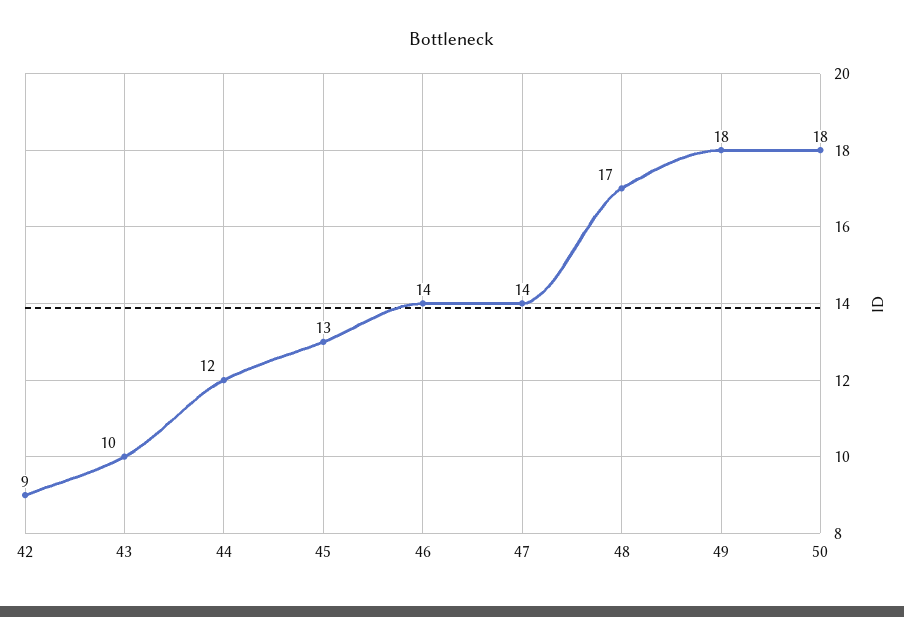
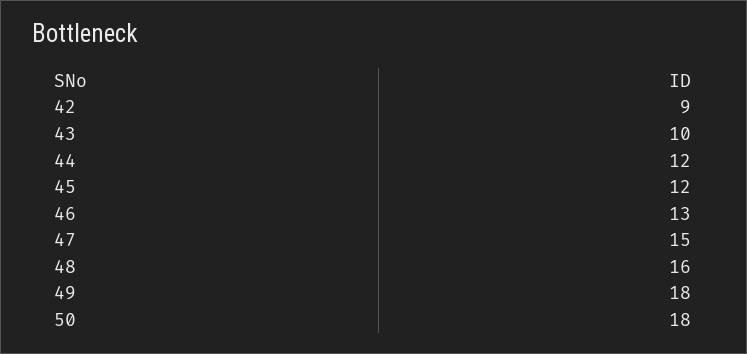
45: 13 -> 12
46: 14 -> 13
47: 14 -> 15
48: 17 -> 16

